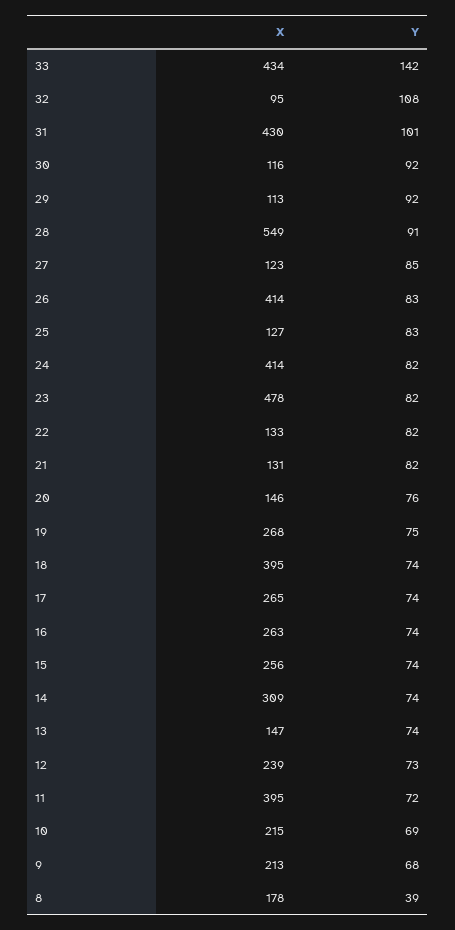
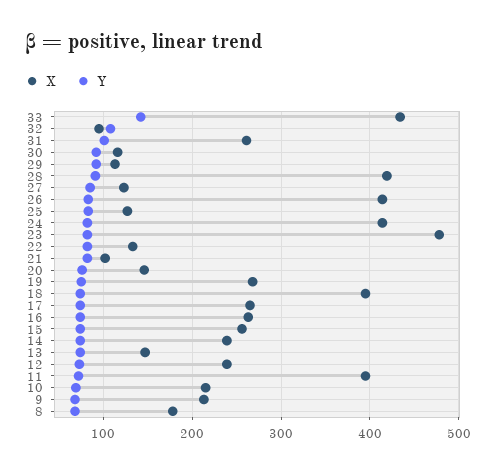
X, 31: 430 -> 260
X, 28: 549 -> 420
X, 21: 131 -> 100
X, 14: 309 -> 240
Y, 8: 39 -> 70

